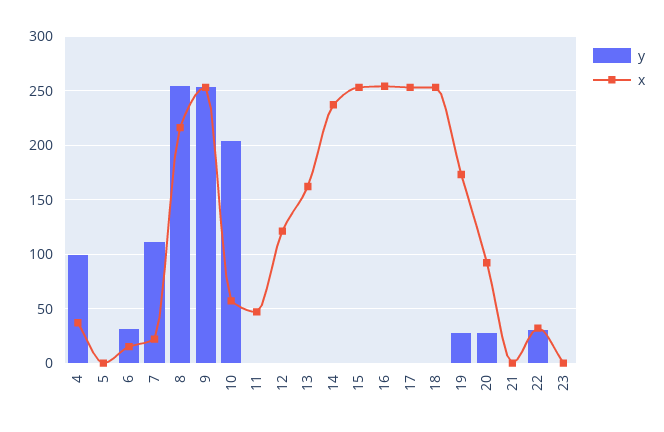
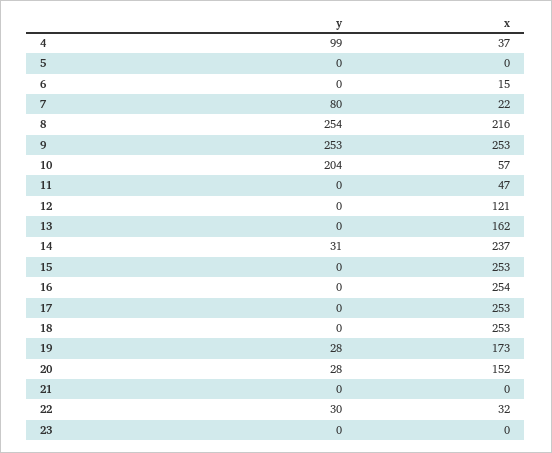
y, 6: 30 -> 0
y, 7: 110 -> 80
y, 14: 0 -> 31
x, 20: 90 -> 152

